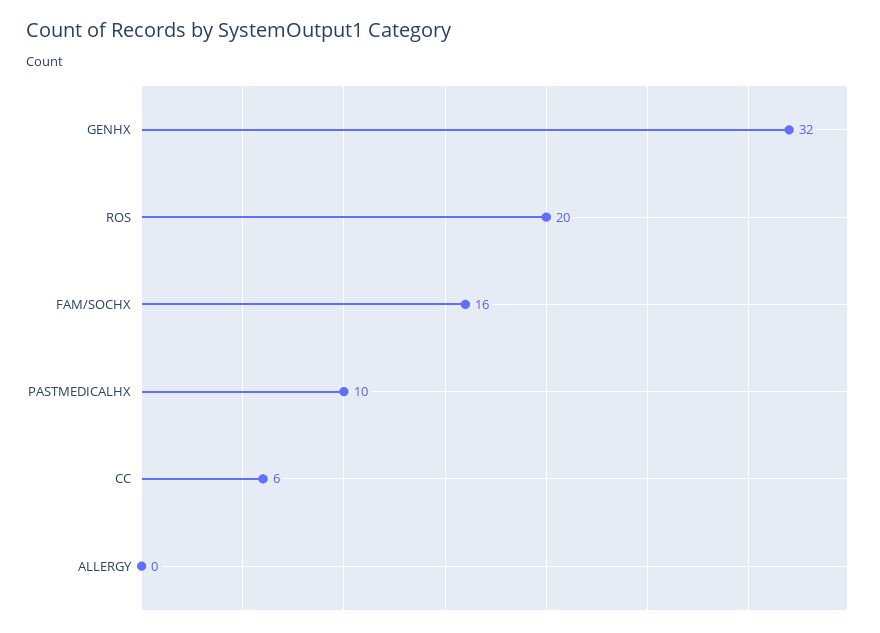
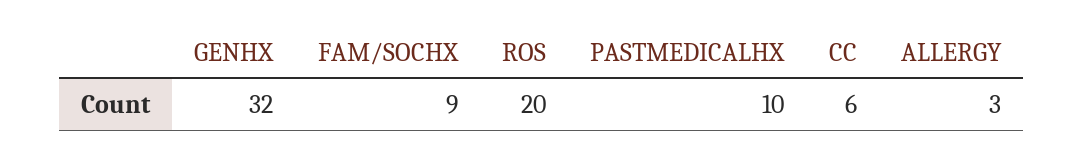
FAM/SOCHX: 16 -> 9
ALLERGY: 0 -> 3

